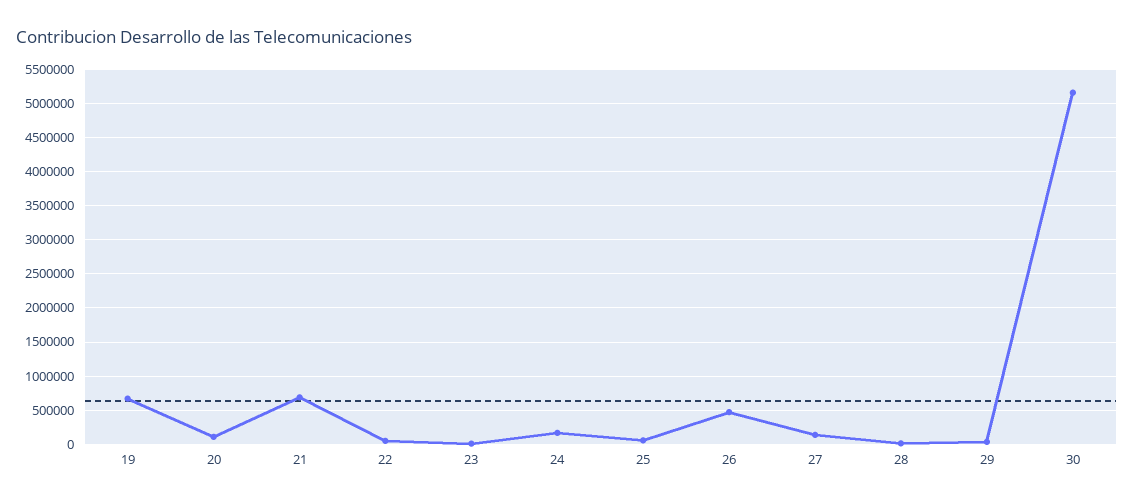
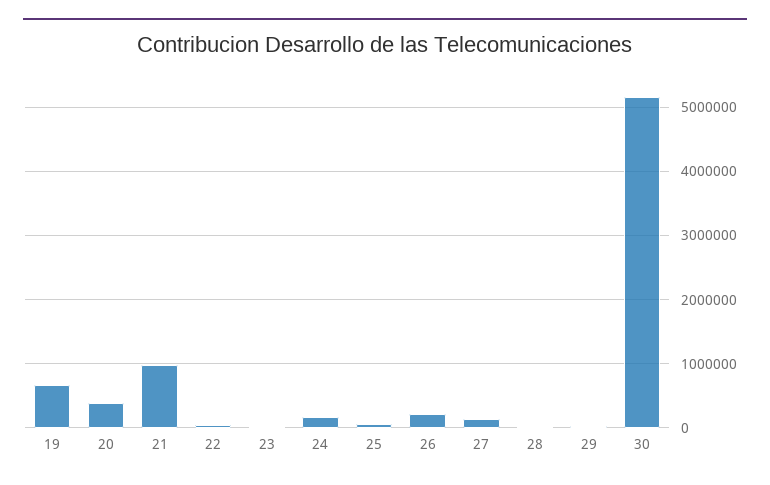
20: 100000 -> 400000
21: 700000 -> 1000000
26: 500000 -> 200000

